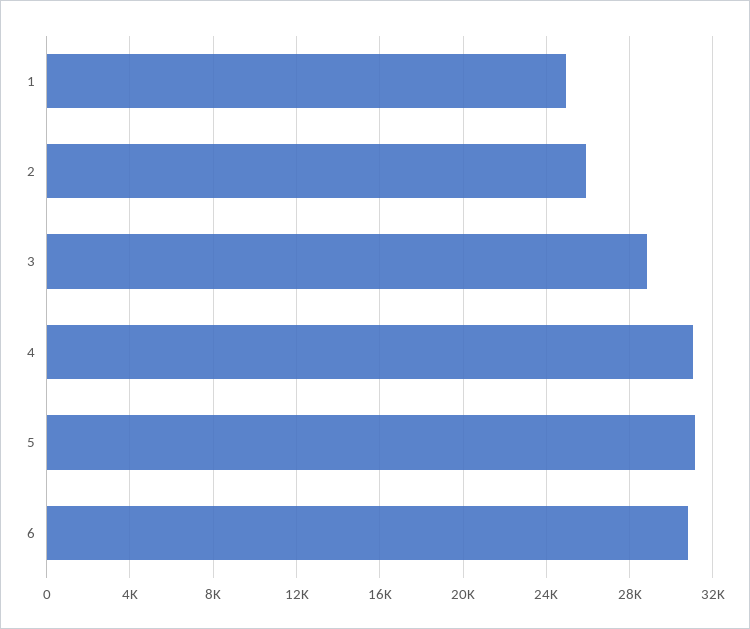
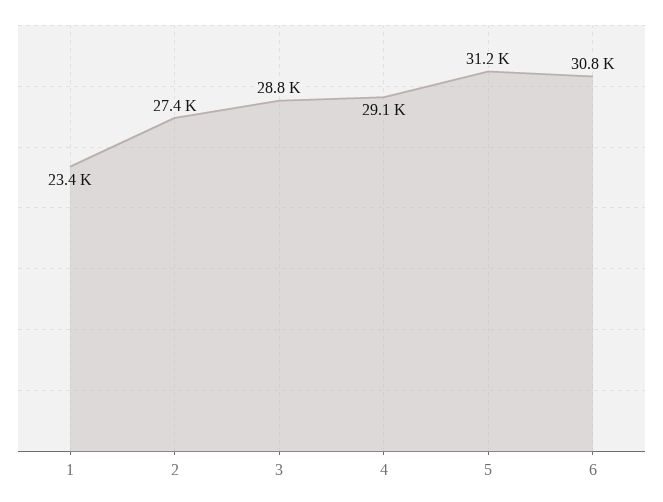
1: 25000 -> 23400
2: 26000 -> 27400
4: 31000 -> 29100

